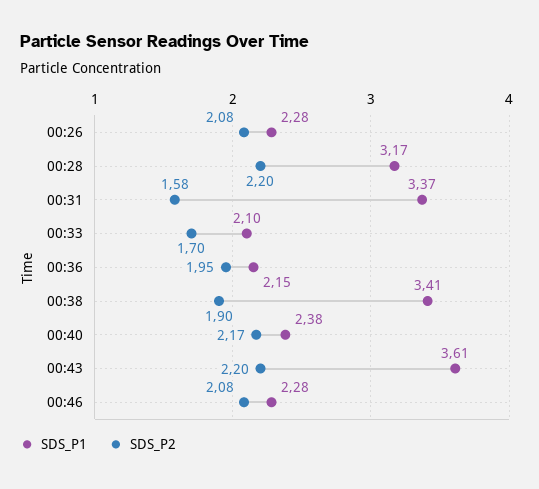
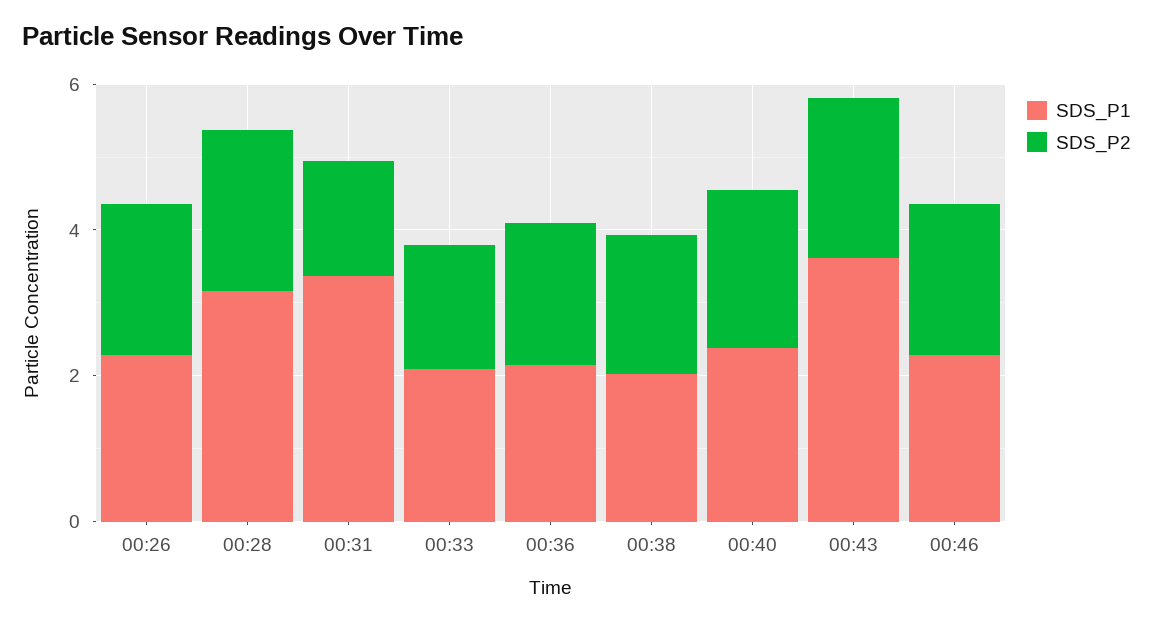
SDS_P1, 00:38: 3.41 -> 2

